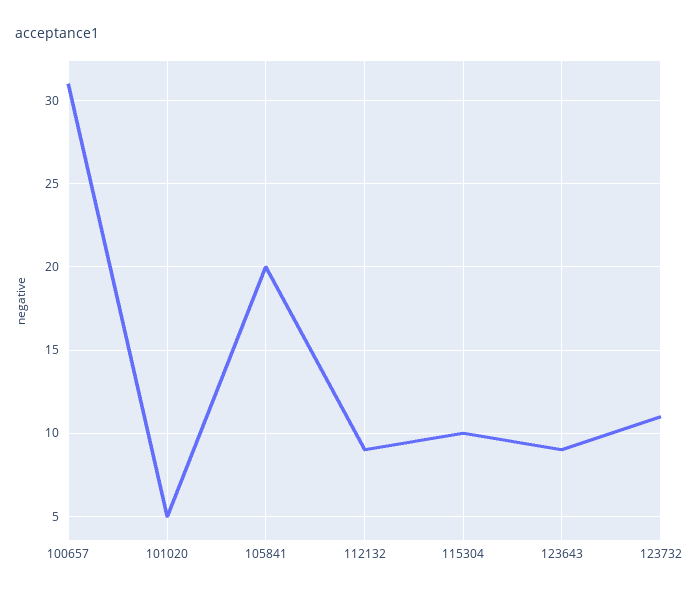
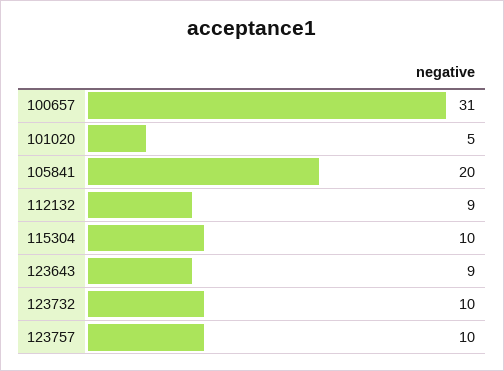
123732: 11 -> 10
123757: none -> 10

